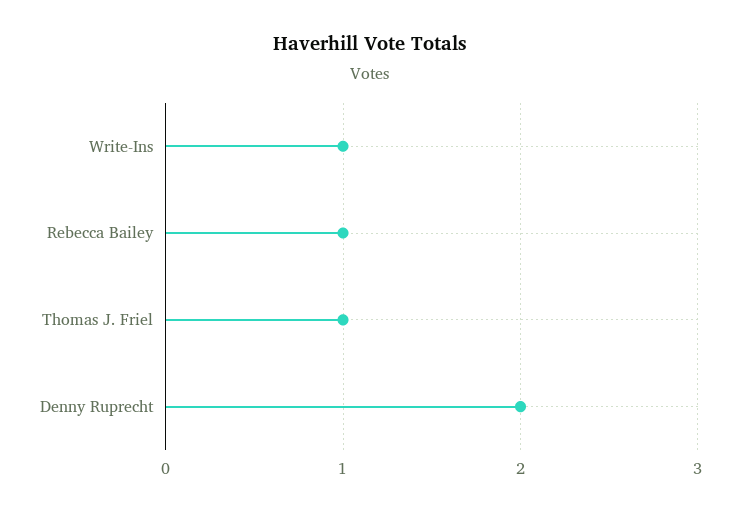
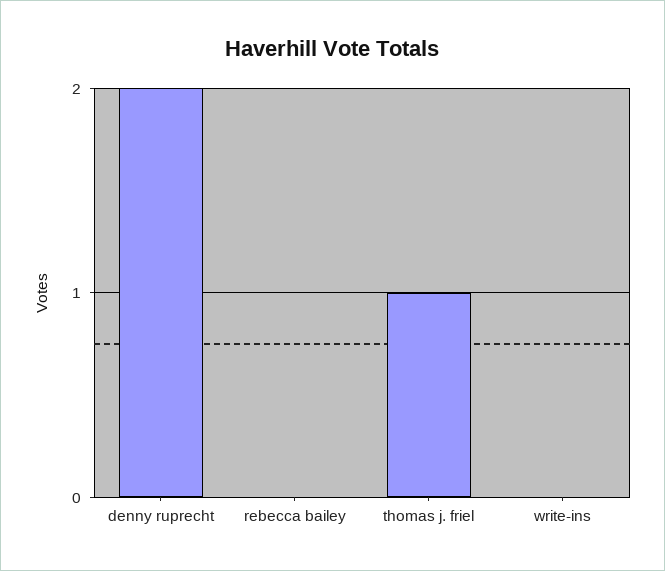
Write-Ins: 1 -> 0
Rebecca Bailey: 1 -> 0

